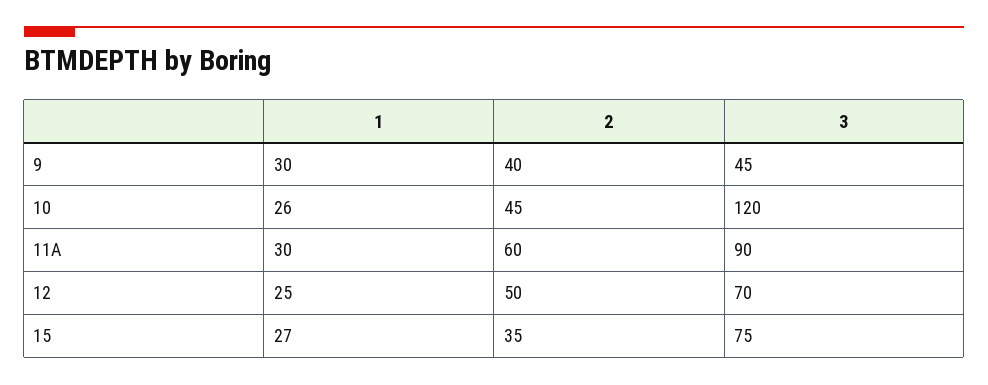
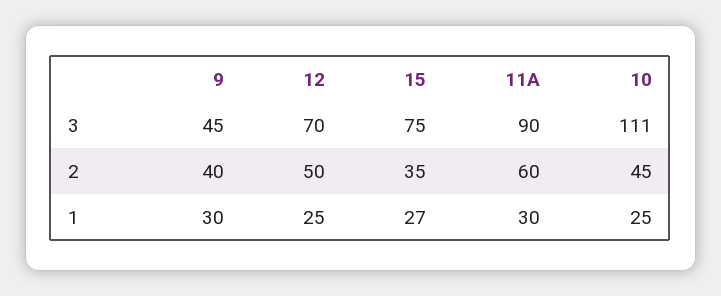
1, 10: 26 -> 25
3, 10: 120 -> 111

